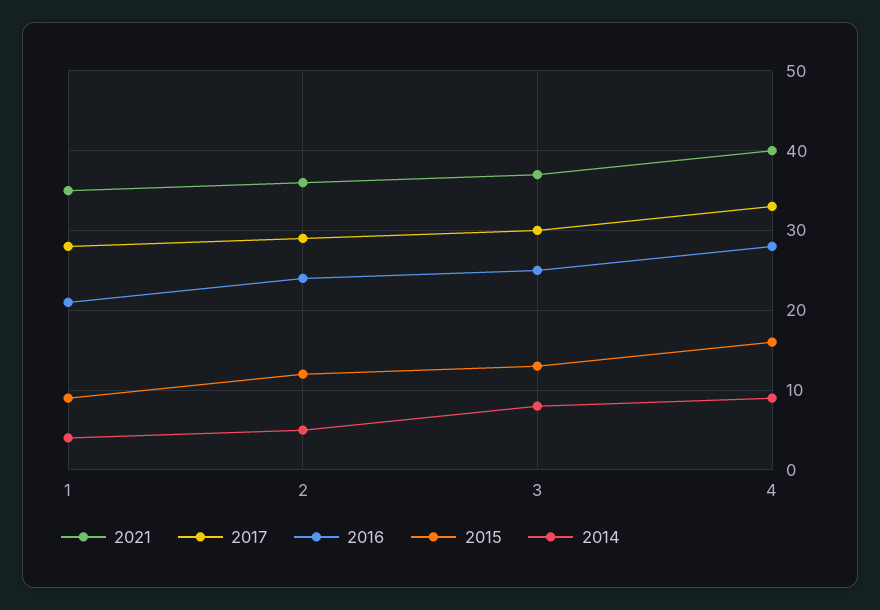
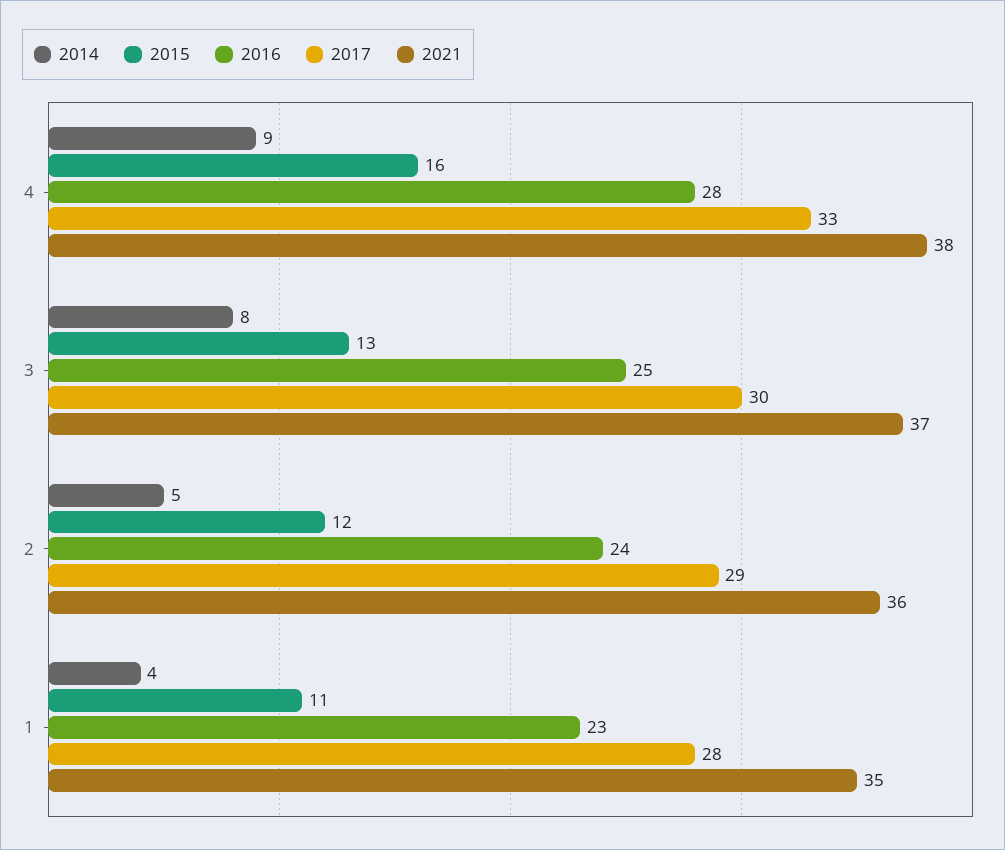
2016, 1: 21 -> 23
2015, 1: 9 -> 11
2021, 4: 40 -> 38

